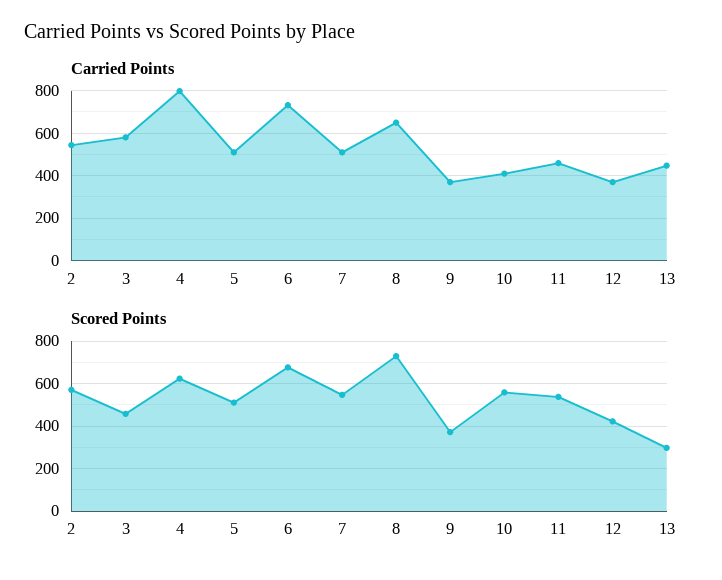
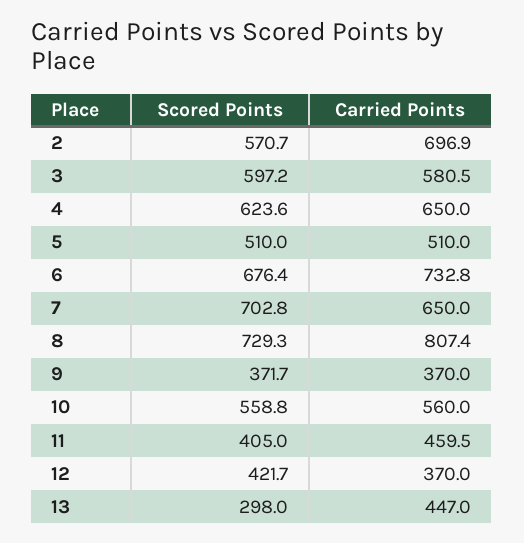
Carried Points, 2: 550 -> 696.9
Carried Points, 4: 800 -> 650
Carried Points, 7: 500 -> 650
Carried Points, 8: 650 -> 807.4
Carried Points, 10: 400 -> 560
Scored Points, 3: 450 -> 597.2
Scored Points, 7: 550 -> 702.8
Scored Points, 11: 550 -> 405

